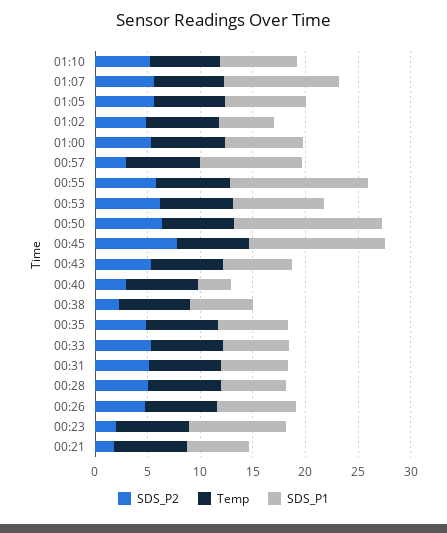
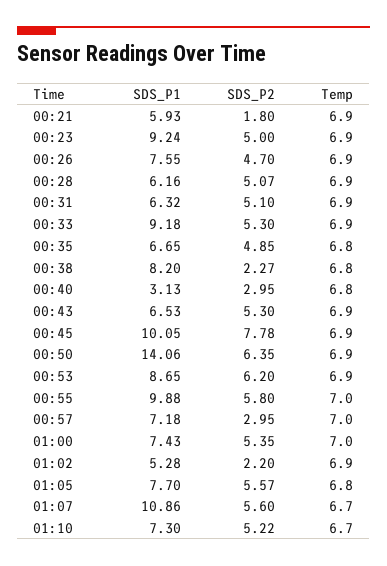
SDS_P2, 01:02: 5 -> 2.2
SDS_P1, 00:57: 10 -> 7.18
SDS_P1, 00:55: 13 -> 9.88
SDS_P1, 00:45: 13 -> 10.05
SDS_P1, 00:38: 6 -> 8.2
SDS_P1, 00:33: 6 -> 9.18
SDS_P2, 00:23: 2 -> 5

